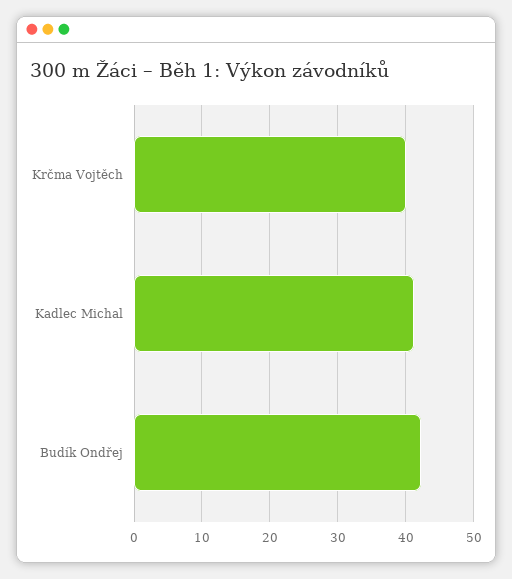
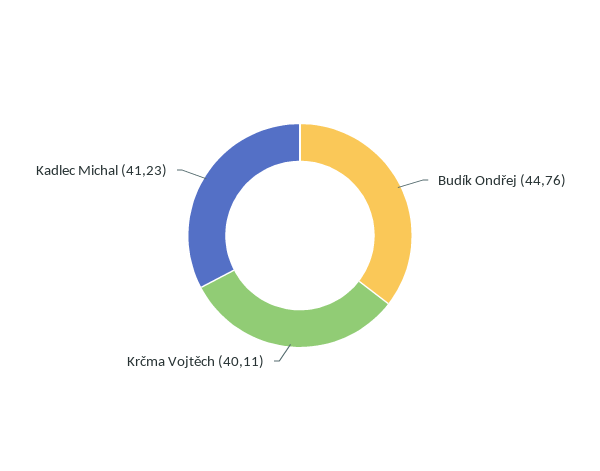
Budík Ondřej: 42 -> 44.76

